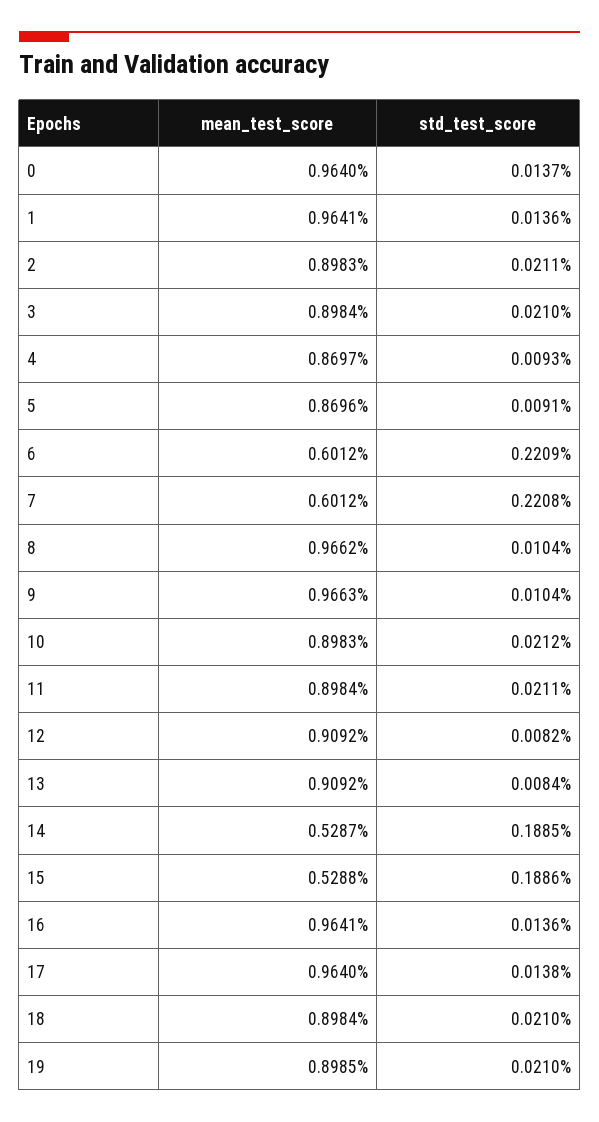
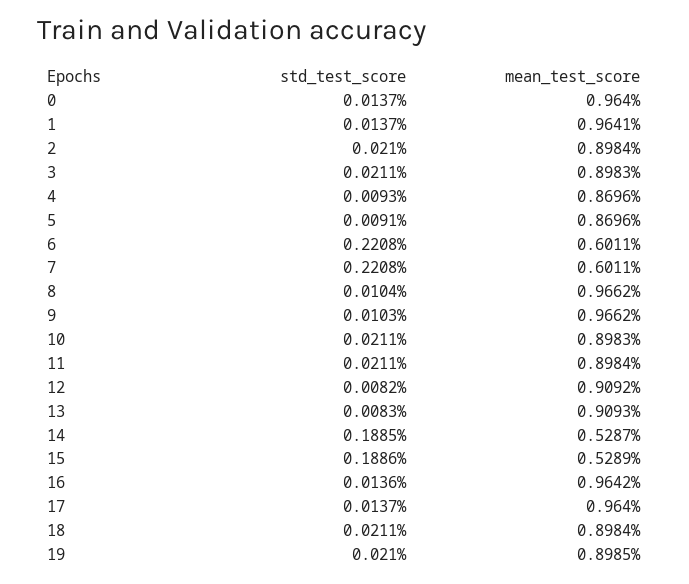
std_test_score, 1: 0.0136 -> 0.0137
mean_test_score, 2: 0.8983 -> 0.8984
std_test_score, 2: 0.0211 -> 0.021
mean_test_score, 3: 0.8984 -> 0.8983
std_test_score, 3: 0.021 -> 0.0211
mean_test_score, 4: 0.8697 -> 0.8696
mean_test_score, 6: 0.6012 -> 0.6011
std_test_score, 6: 0.2209 -> 0.2208
mean_test_score, 7: 0.6012 -> 0.6011
mean_test_score, 9: 0.9663 -> 0.9662
std_test_score, 9: 0.0104 -> 0.0103
std_test_score, 10: 0.0212 -> 0.0211
mean_test_score, 13: 0.9092 -> 0.9093
std_test_score, 13: 0.0084 -> 0.0083
mean_test_score, 15: 0.5288 -> 0.5289
mean_test_score, 16: 0.9641 -> 0.9642
std_test_score, 17: 0.0138 -> 0.0137
std_test_score, 18: 0.021 -> 0.0211

